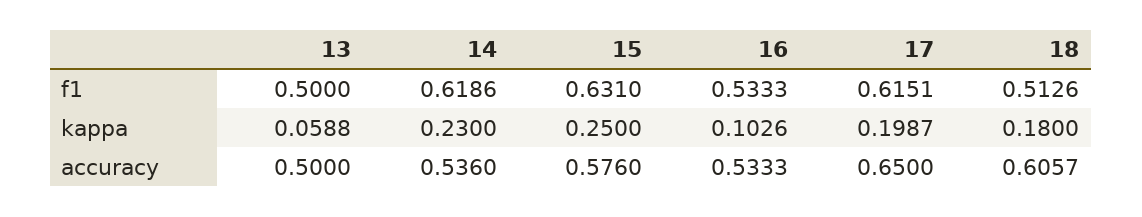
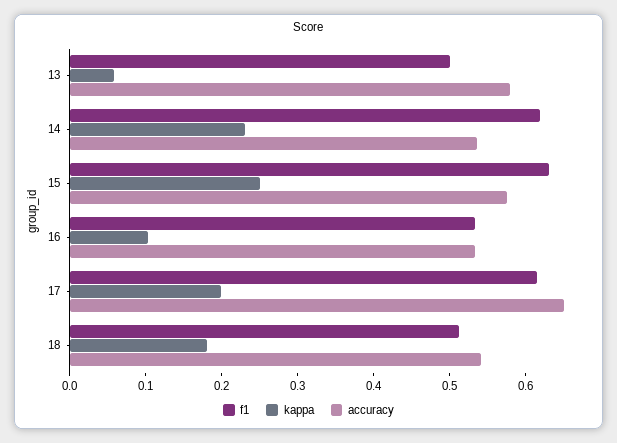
accuracy, 13: 0.5 -> 0.58
accuracy, 18: 0.6057 -> 0.54

